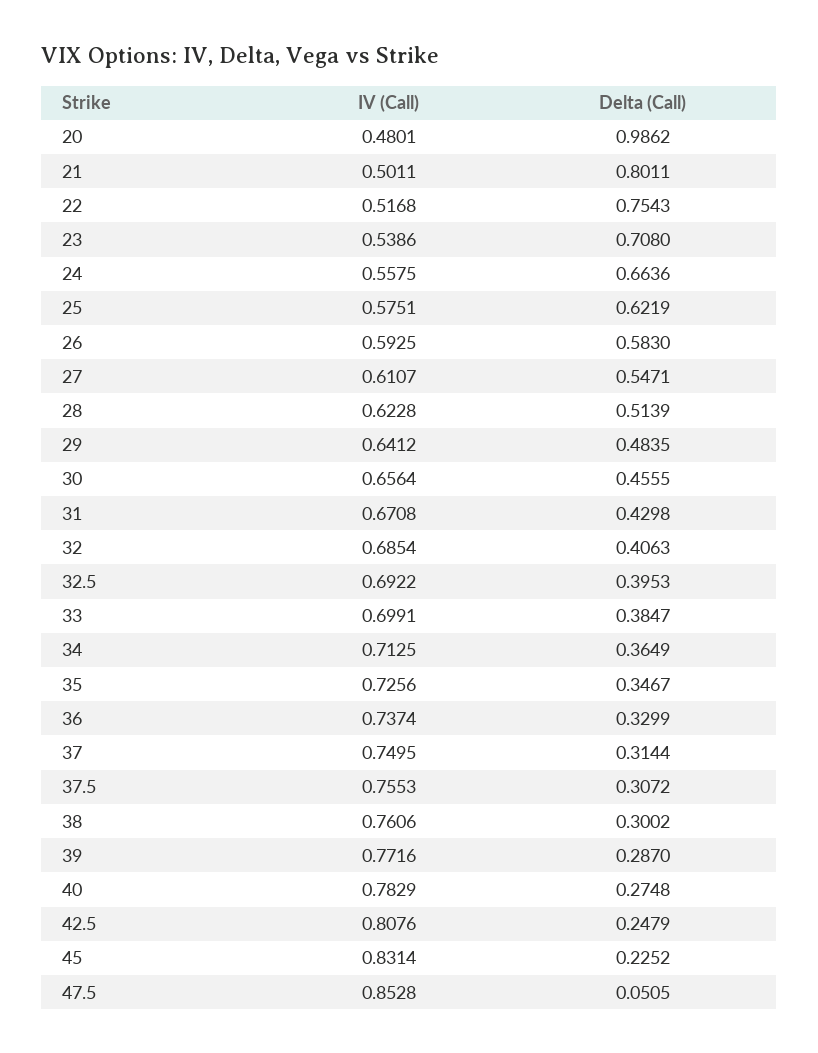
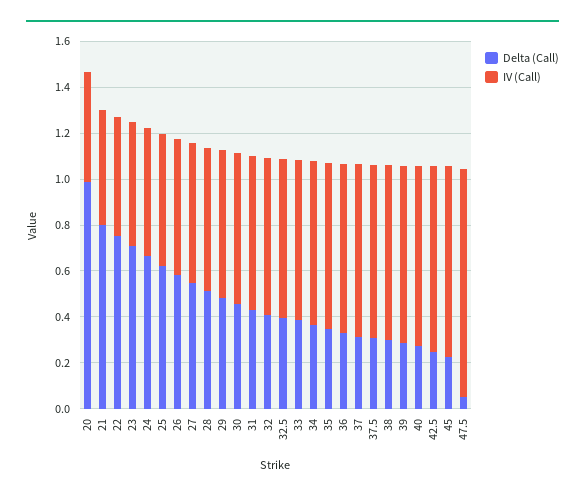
IV (Call), 47.5: 0.8528 -> 1

